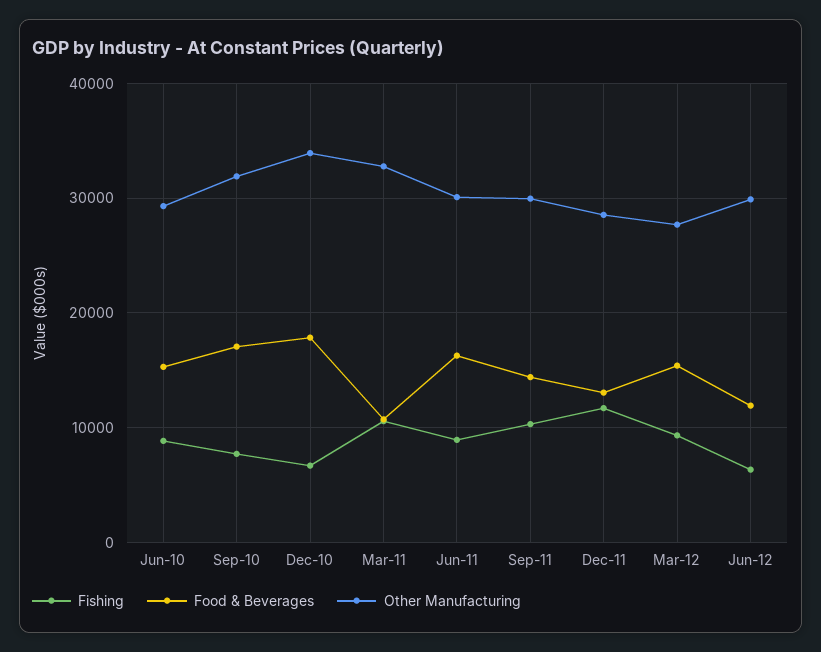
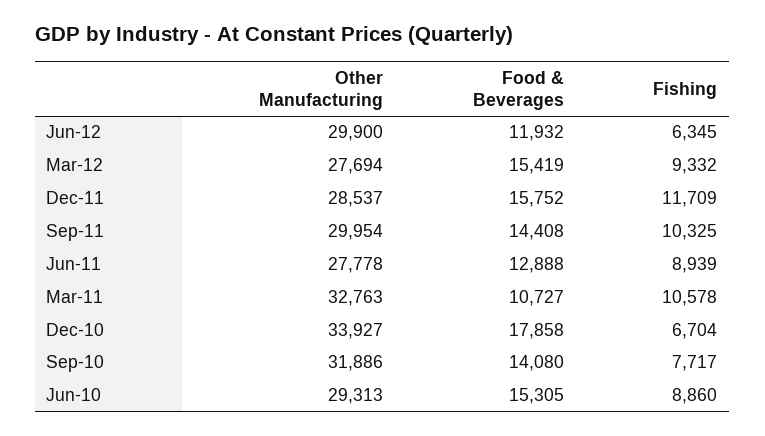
Food & Beverages, Sep-10: 17000 -> 14080
Food & Beverages, Jun-11: 16000 -> 12888
Other Manufacturing, Jun-11: 30000 -> 27778
Food & Beverages, Dec-11: 13000 -> 15752

